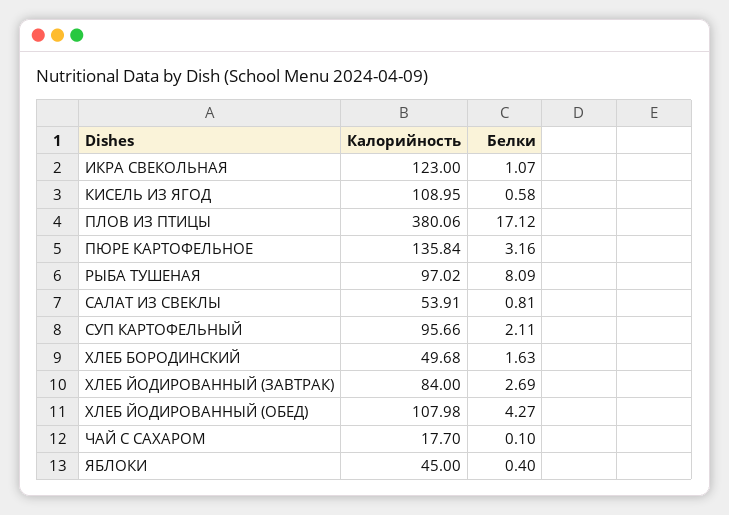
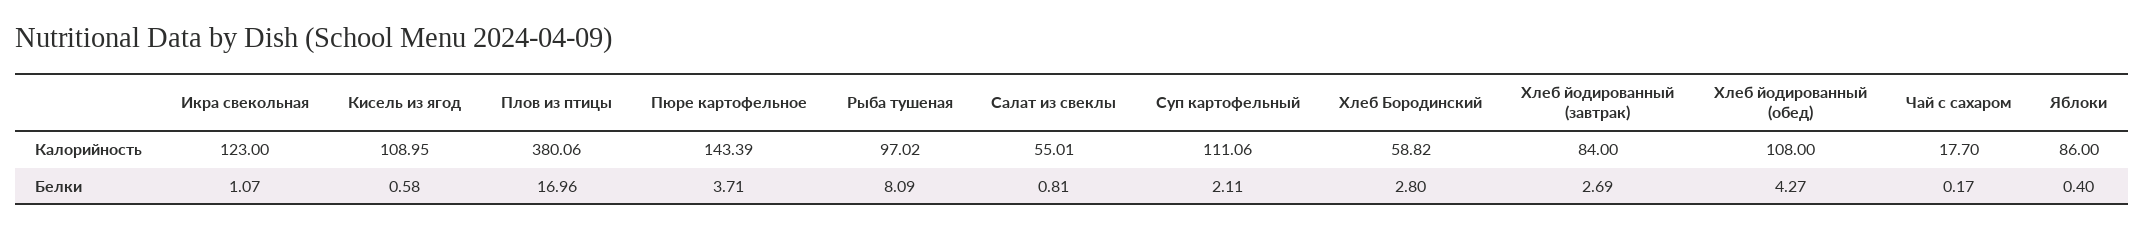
Белки, ПЛОВ ИЗ ПТИЦЫ: 17.12 -> 16.96
Калорийность, ПЮРЕ КАРТОФЕЛЬНОЕ: 135.84 -> 143.39
Белки, ПЮРЕ КАРТОФЕЛЬНОЕ: 3.16 -> 3.71
Калорийность, САЛАТ ИЗ СВЕКЛЫ: 53.91 -> 55.01
Калорийность, СУП КАРТОФЕЛЬНЫЙ: 95.66 -> 111.06
Калорийность, ХЛЕБ БОРОДИНСКИЙ: 49.68 -> 58.82
Белки, ХЛЕБ БОРОДИНСКИЙ: 1.63 -> 2.8
Калорийность, ХЛЕБ ЙОДИРОВАННЫЙ (ОБЕД): 107.98 -> 108
Белки, ЧАЙ С САХАРОМ: 0.1 -> 0.17
Калорийность, ЯБЛОКИ: 45 -> 86

